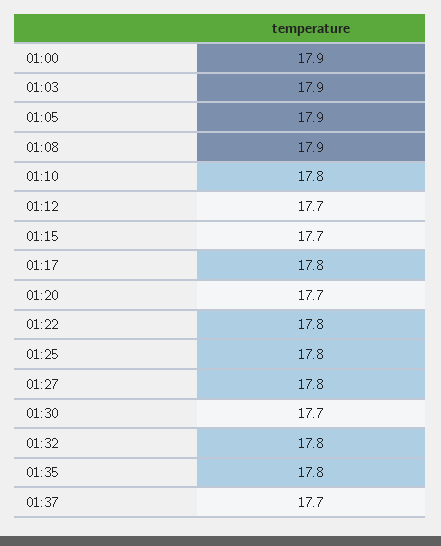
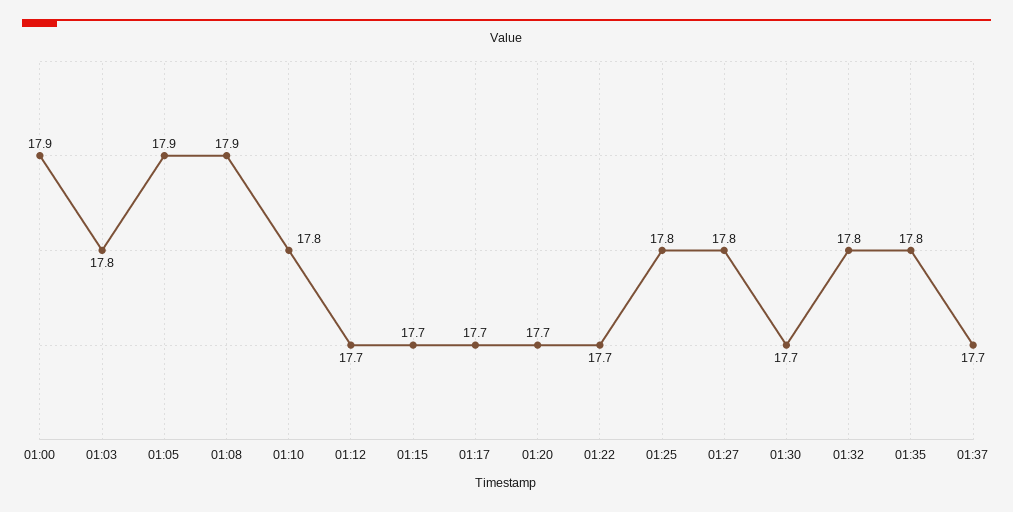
01:03: 17.9 -> 17.8
01:17: 17.8 -> 17.7
01:22: 17.8 -> 17.7

